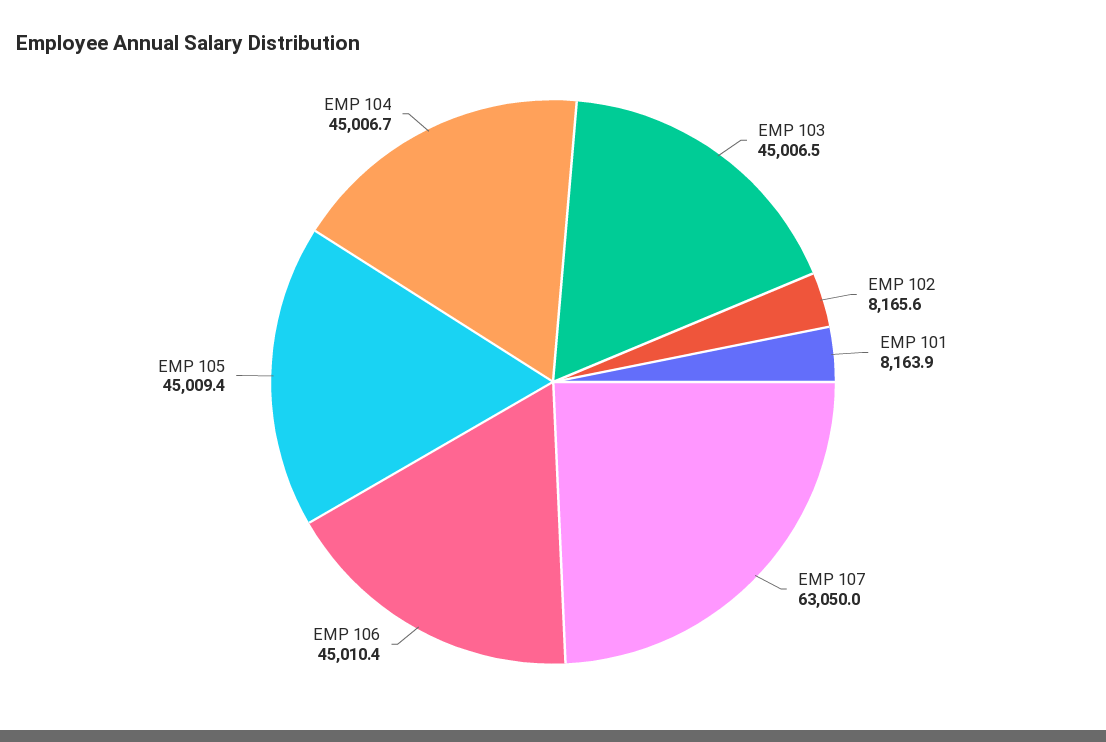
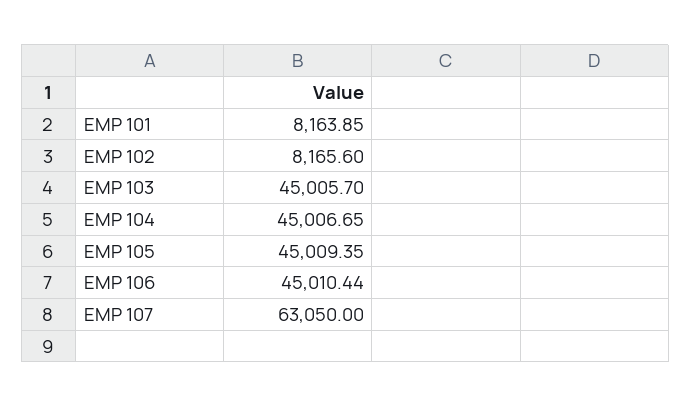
EMP 103: 45006.5 -> 45005.7

